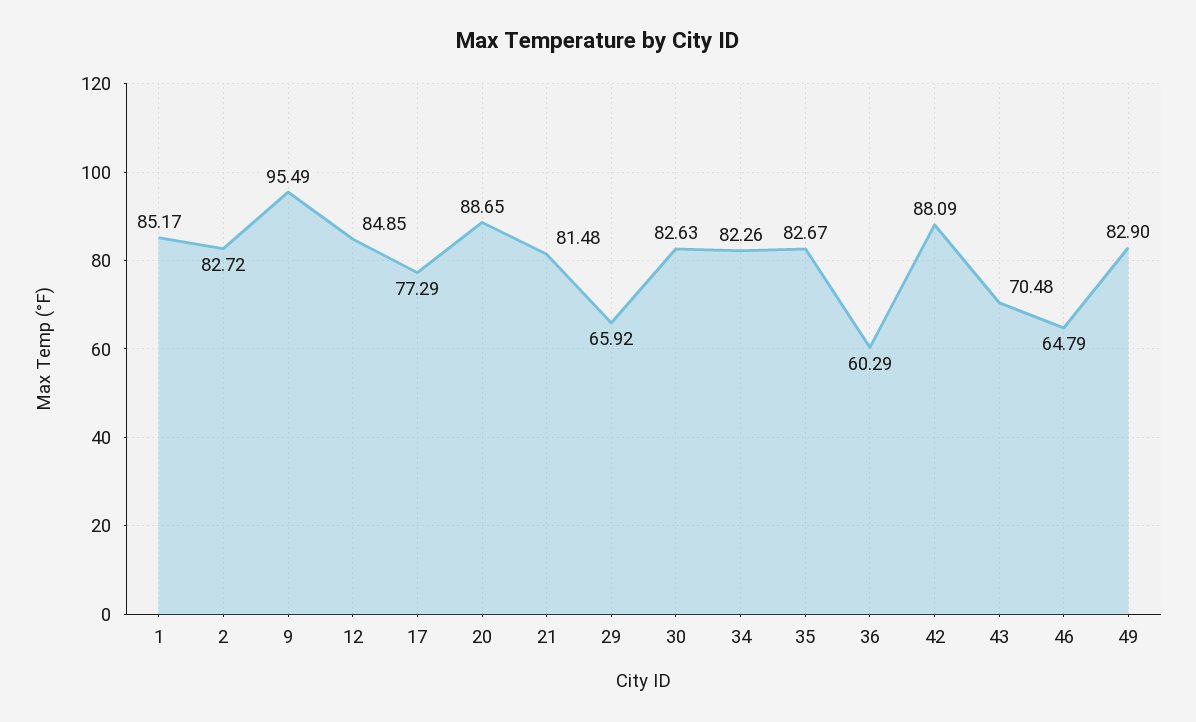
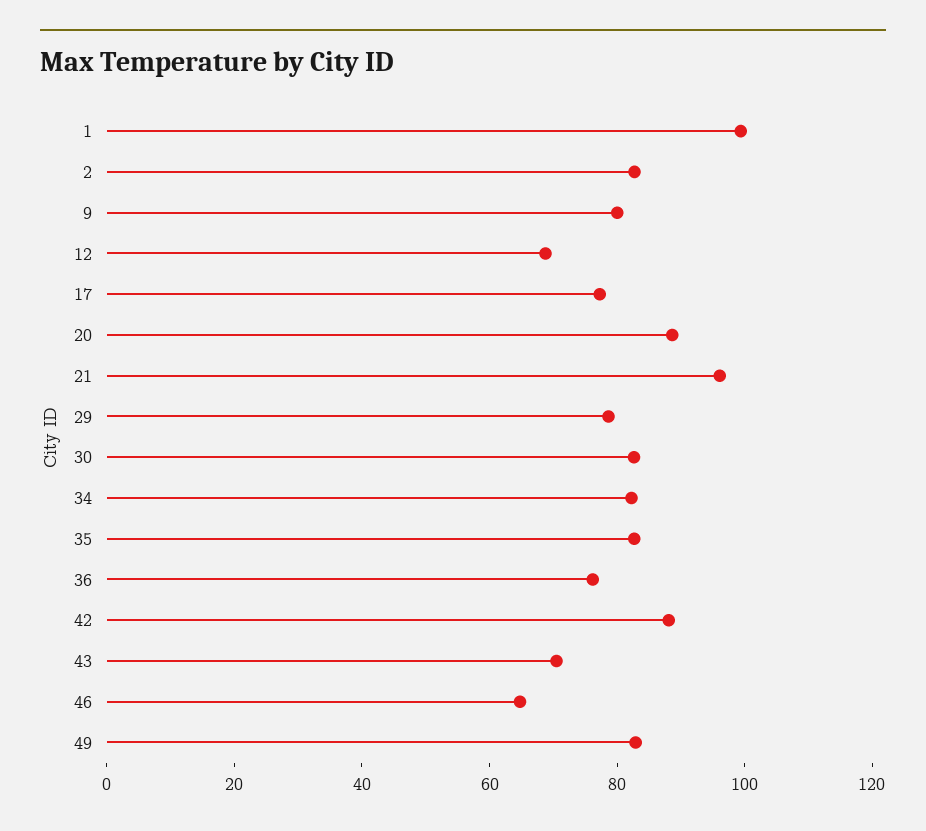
1: 85.17 -> 100
9: 95.49 -> 80
12: 84.85 -> 70
21: 81.48 -> 95
29: 65.92 -> 80
36: 60.29 -> 75

